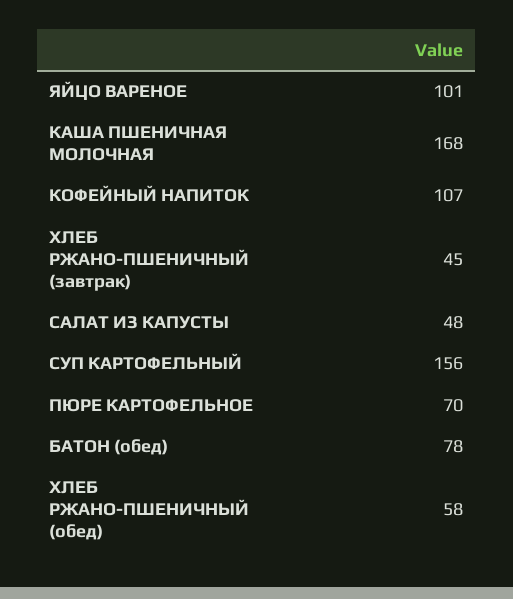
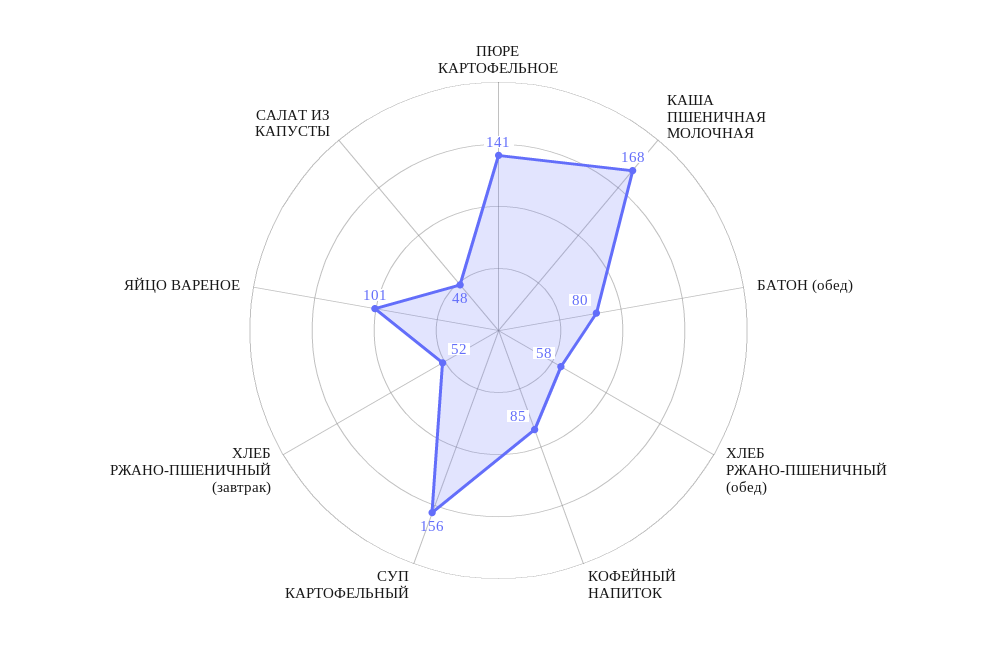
КОФЕЙНЫЙ НАПИТОК: 107 -> 85
ХЛЕБ РЖАНО-ПШЕНИЧНЫЙ (завтрак): 45 -> 52
ПЮРЕ КАРТОФЕЛЬНОЕ: 70 -> 141
БАТОН (обед): 78 -> 80

